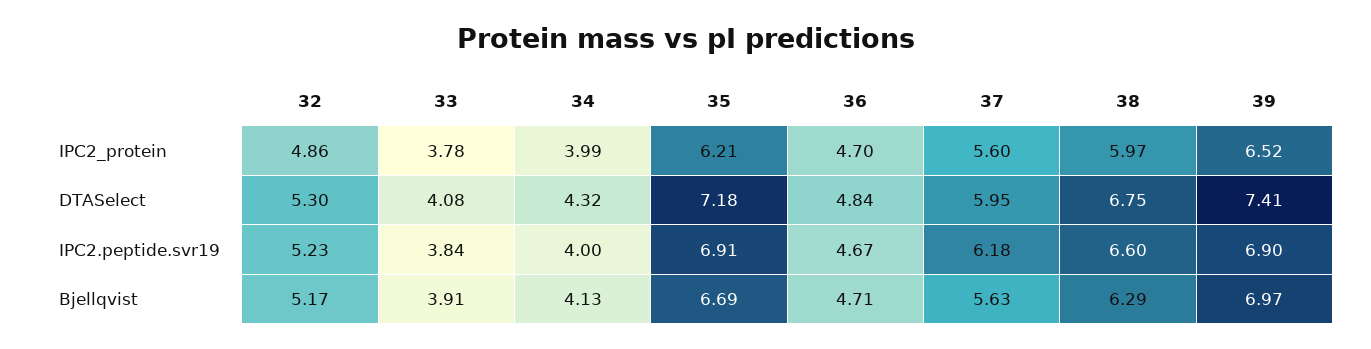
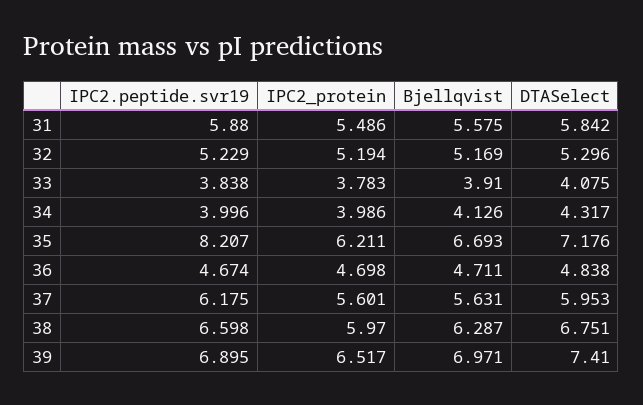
32, IPC2_protein: 4.86 -> 5.194
35, IPC2.peptide.svr19: 6.91 -> 8.207
31, IPC2.peptide.svr19: none -> 5.88
31, IPC2_protein: none -> 5.486
31, Bjellqvist: none -> 5.575
31, DTASelect: none -> 5.842

